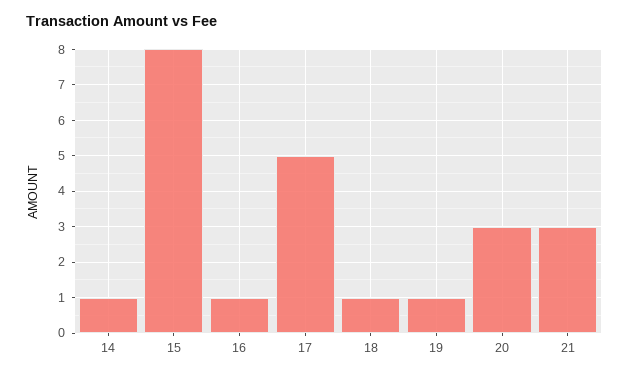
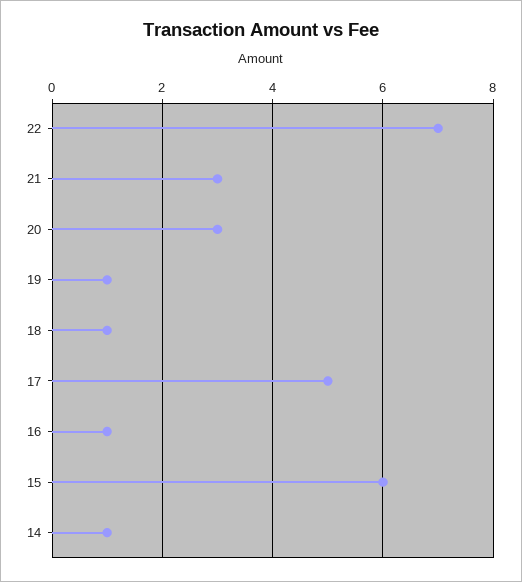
15: 8 -> 6
22: none -> 7

